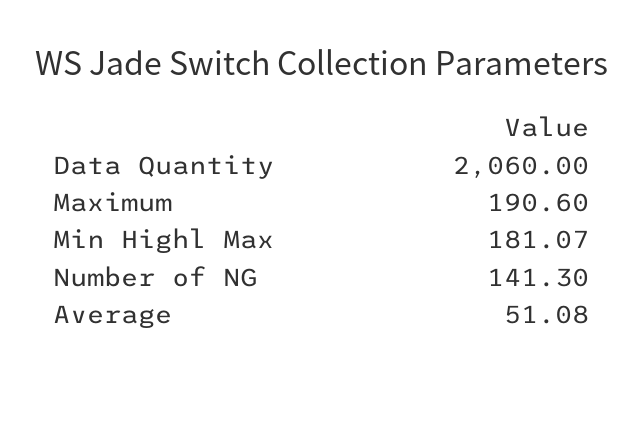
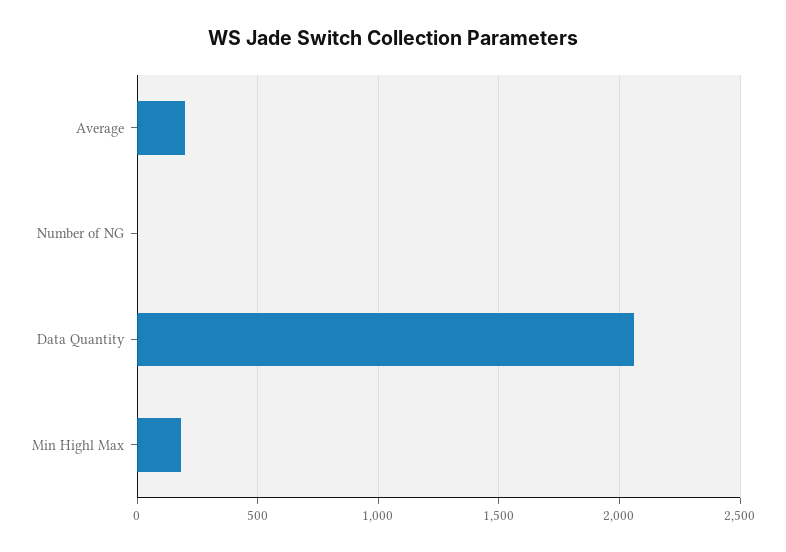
Maximum: 190.6 -> none
Number of NG: 141.3 -> 0
Average: 51.08 -> 200

